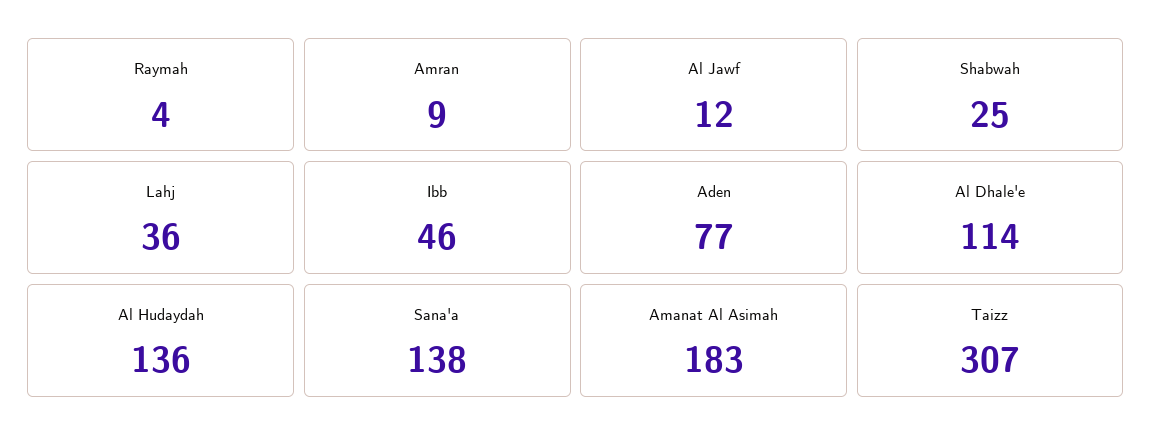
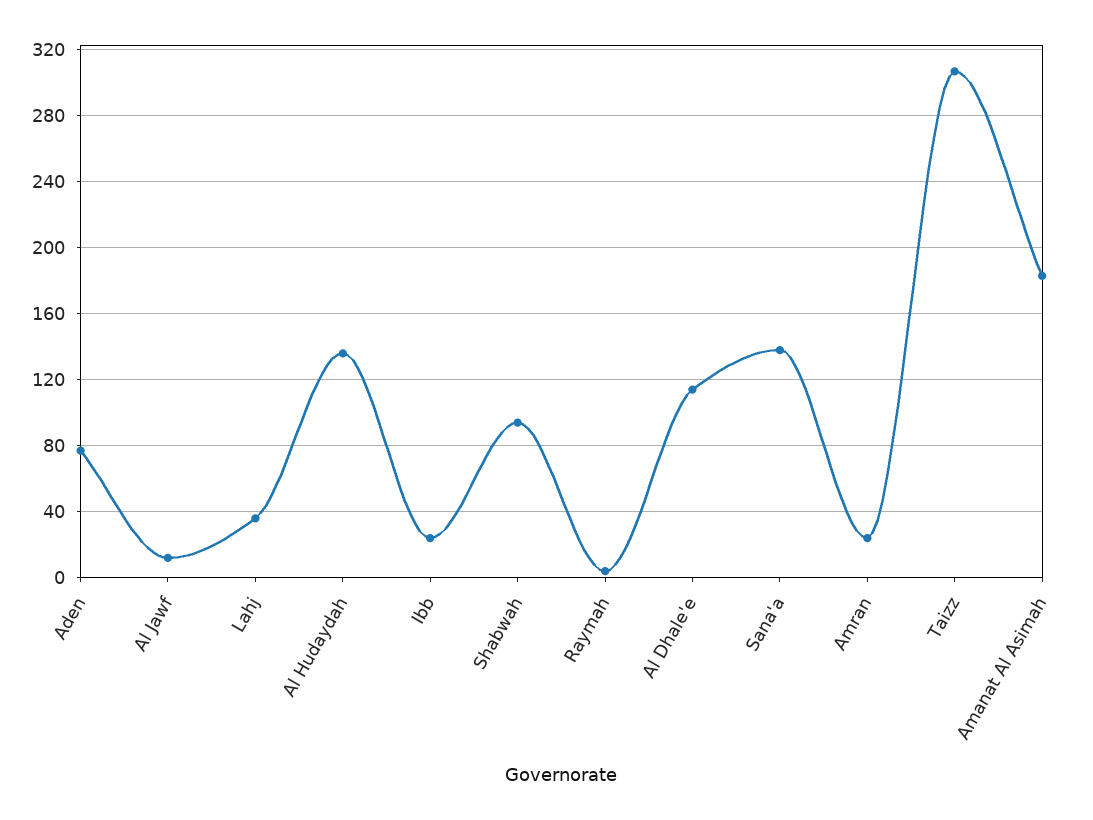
Amran: 9 -> 25
Shabwah: 25 -> 95
Ibb: 46 -> 25

